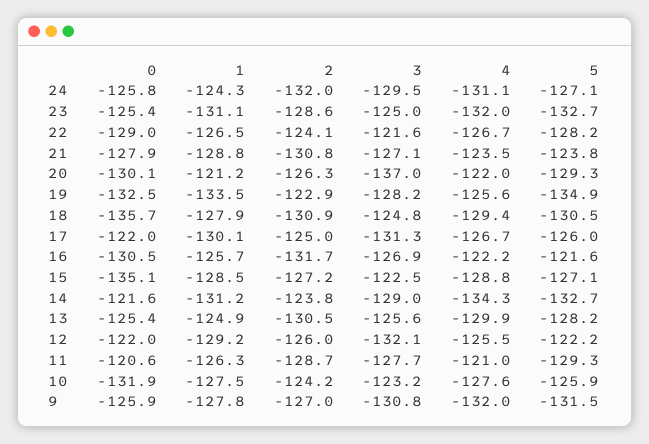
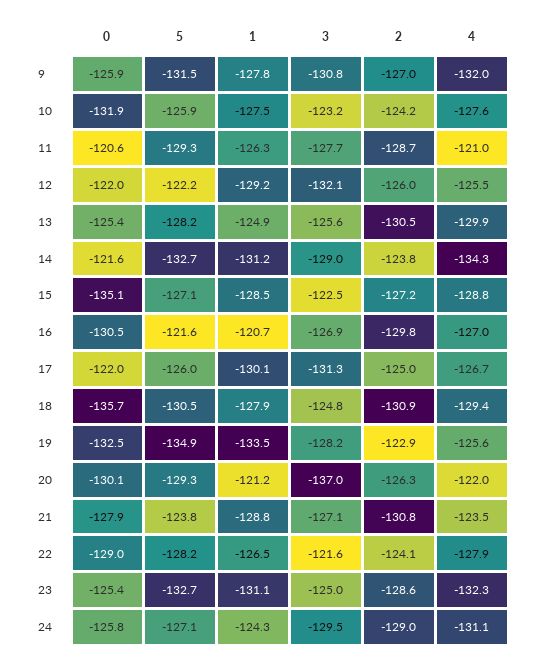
2, 24: -132 -> -129
4, 23: -132 -> -132.3
4, 22: -126.7 -> -127.9
1, 16: -125.7 -> -120.7
2, 16: -131.7 -> -129.8
4, 16: -122.2 -> -127

